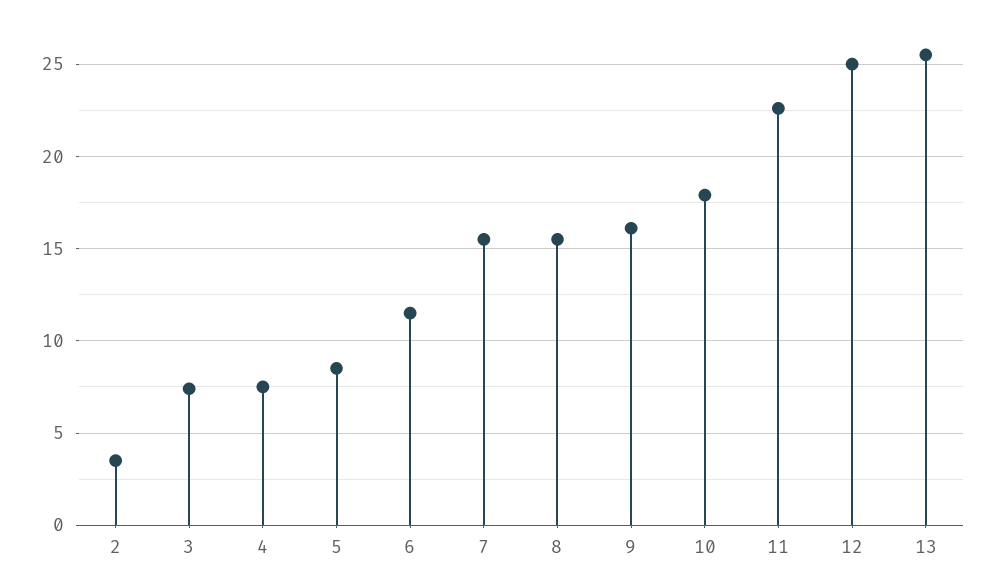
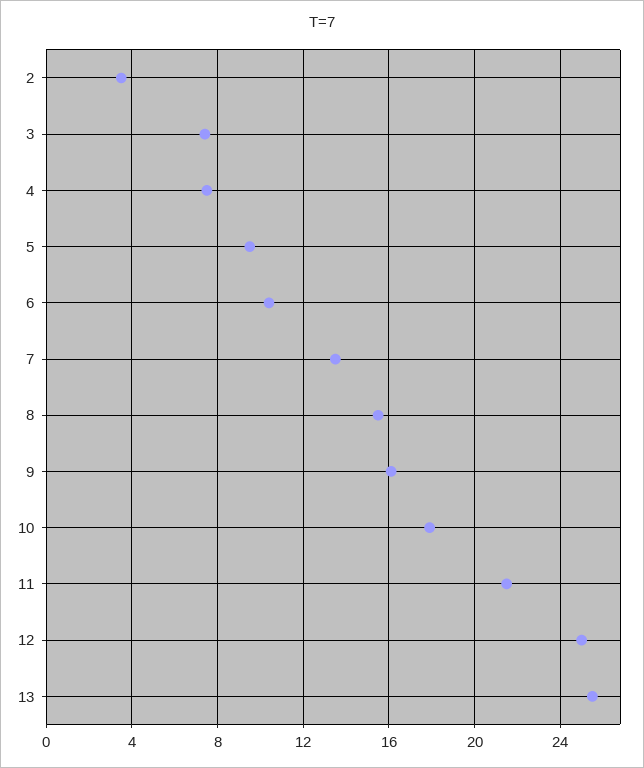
5: 8.5 -> 9.5
6: 11.5 -> 10.5
7: 15.5 -> 13.5
11: 22.5 -> 21.5

